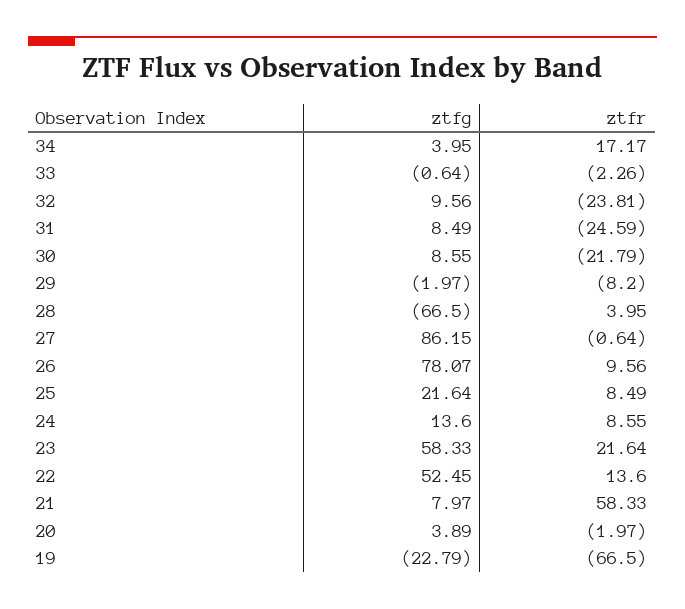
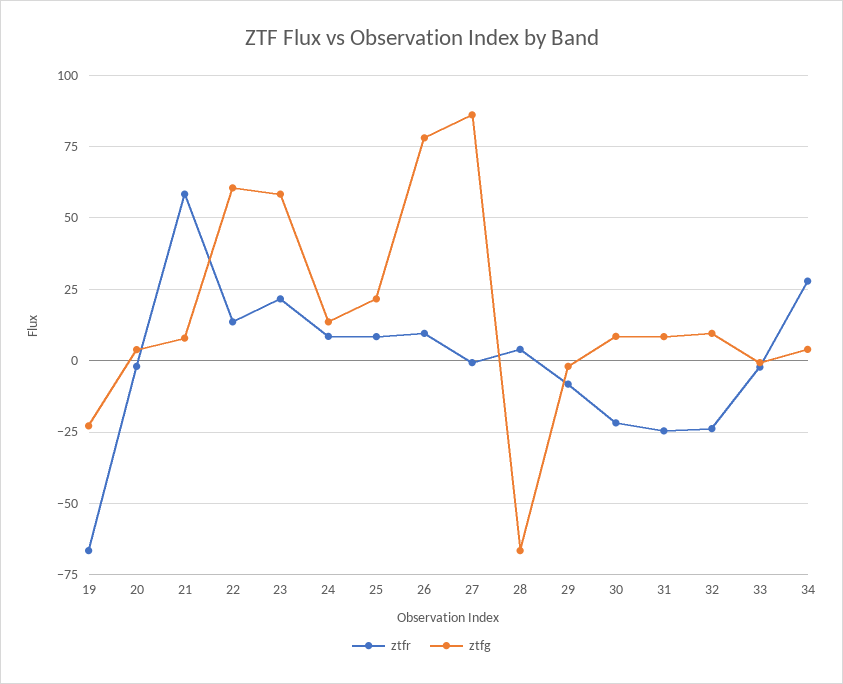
ztfr, 34: 17.17 -> 27.5
ztfg, 22: 52.45 -> 60

